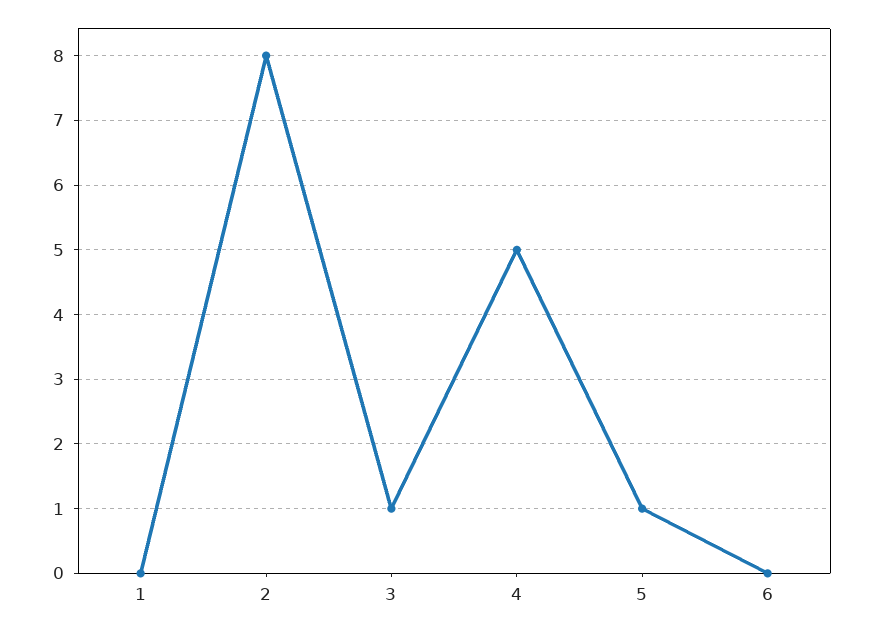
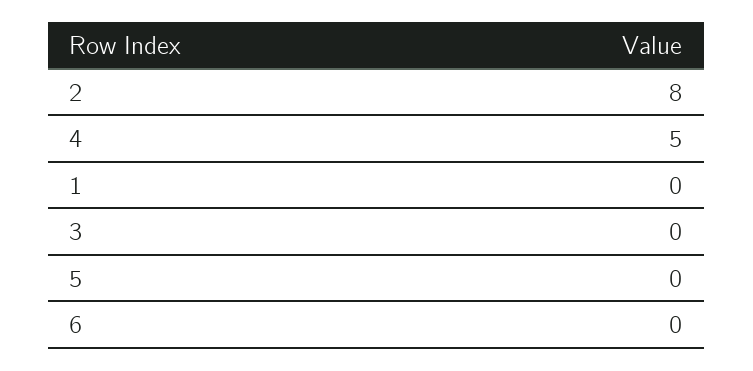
3: 1 -> 0
5: 1 -> 0

